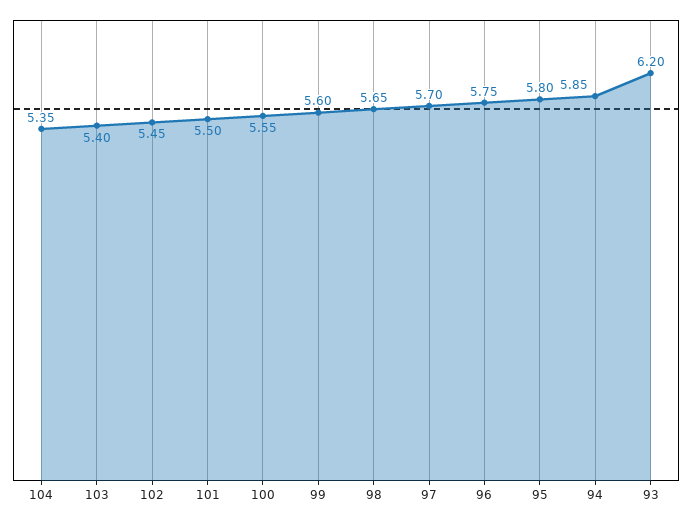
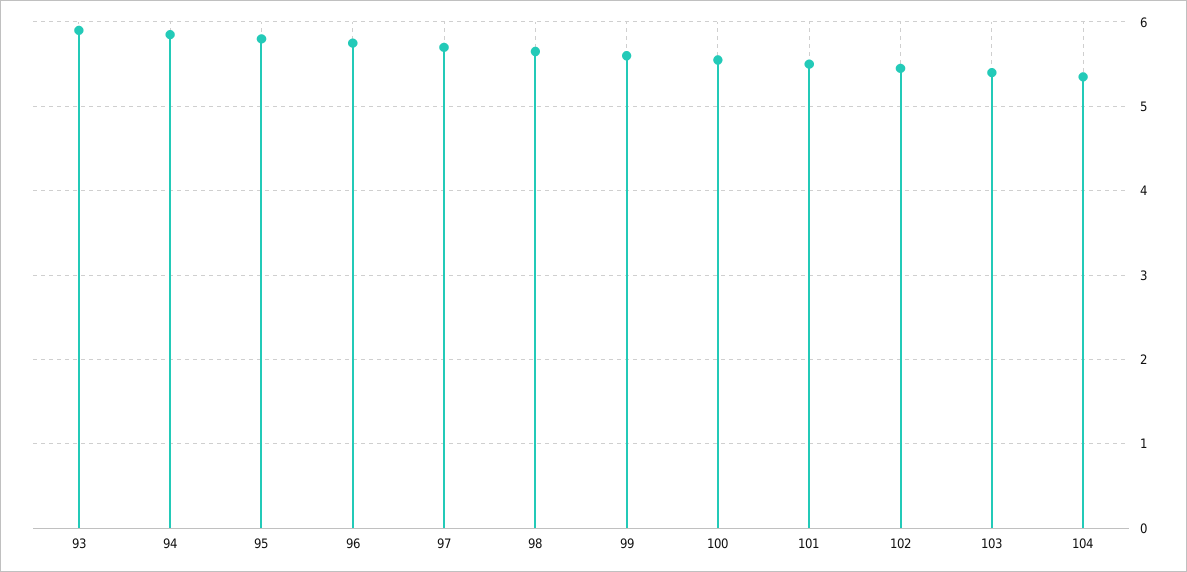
93: 6.2 -> 5.9

